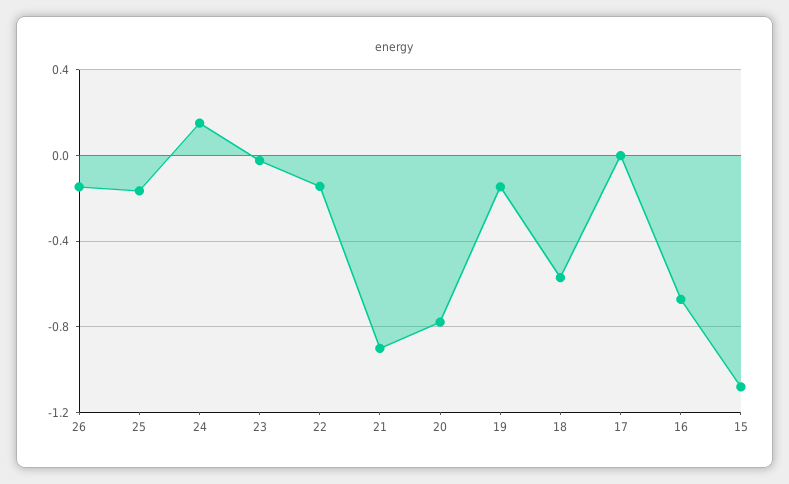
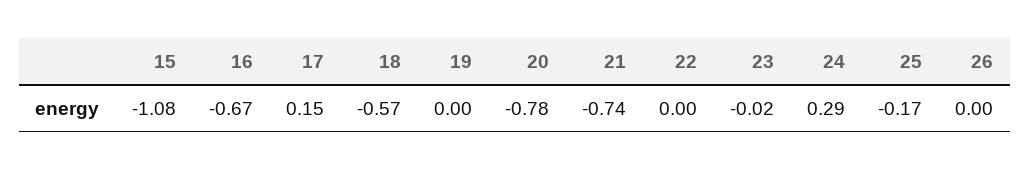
26: -0.15 -> 0
24: 0.15 -> 0.29
22: -0.15 -> 0
21: -0.9 -> -0.74
19: -0.15 -> 0
17: 0 -> 0.15

